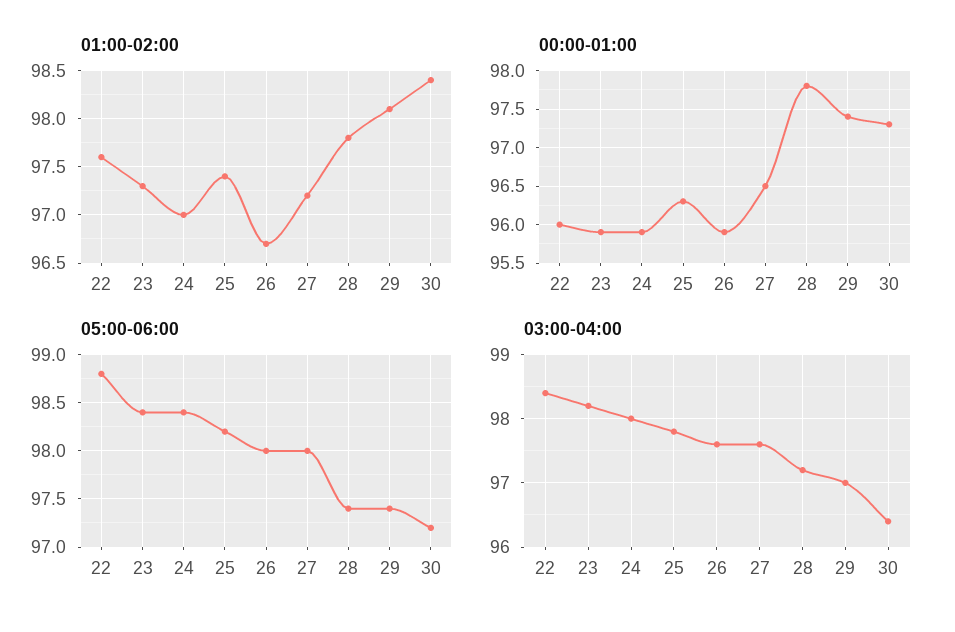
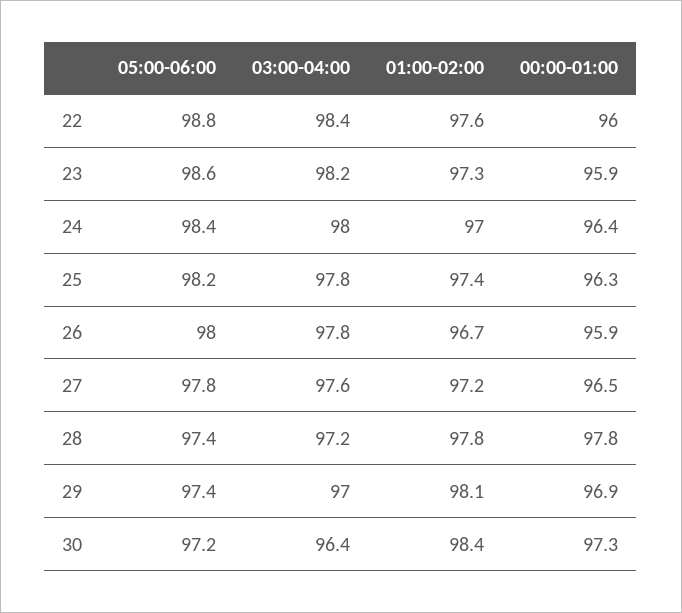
00:00-01:00, 24: 95.9 -> 96.4
00:00-01:00, 29: 97.4 -> 96.9
05:00-06:00, 23: 98.4 -> 98.6
05:00-06:00, 27: 98 -> 97.8
03:00-04:00, 26: 97.6 -> 97.8

